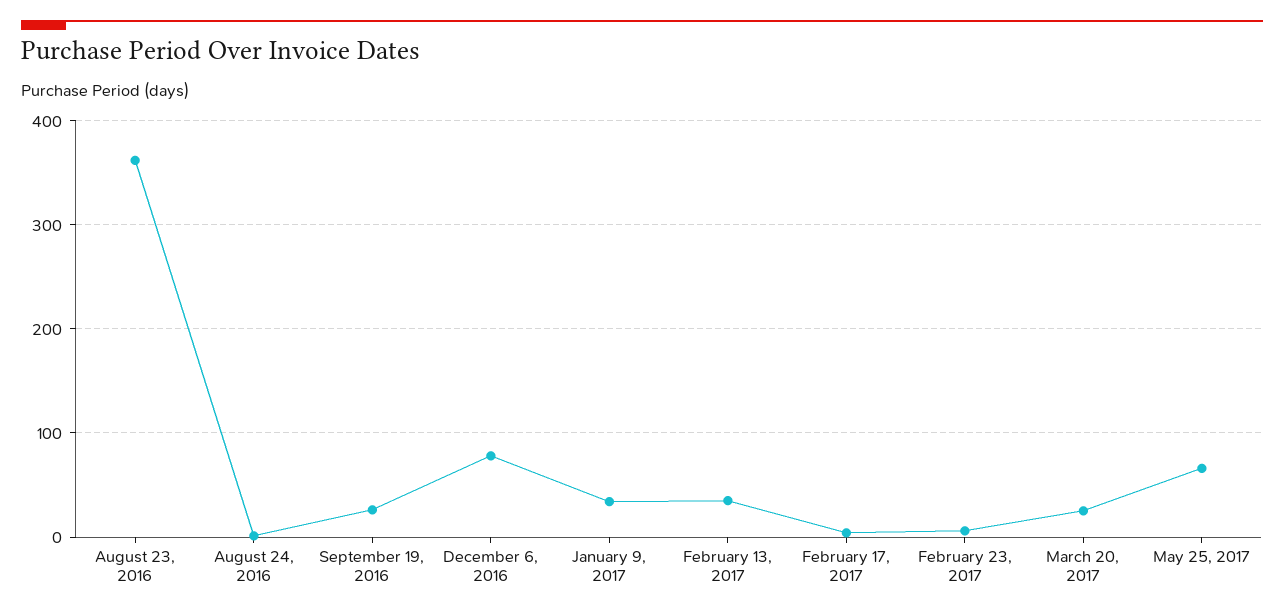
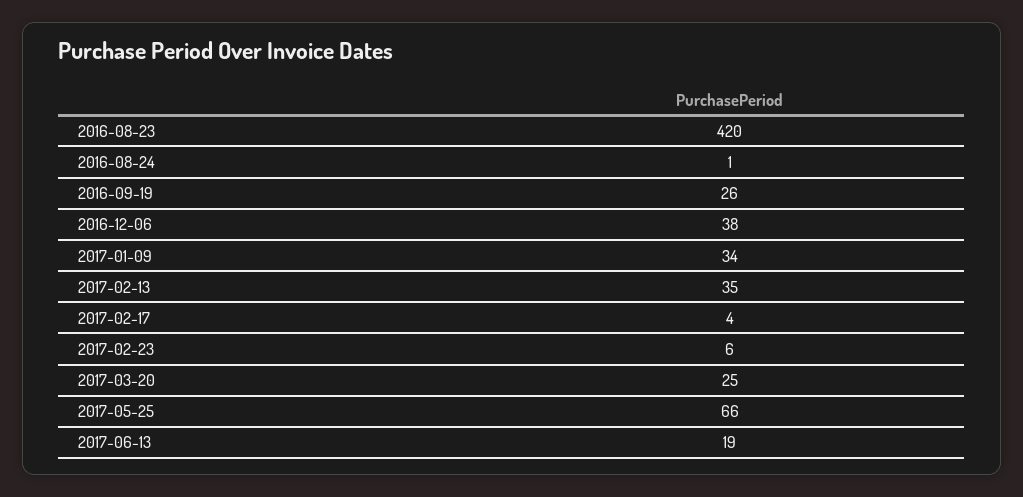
August 23, 2016: 360 -> 420
December 6, 2016: 80 -> 38
2017-06-13: none -> 19

